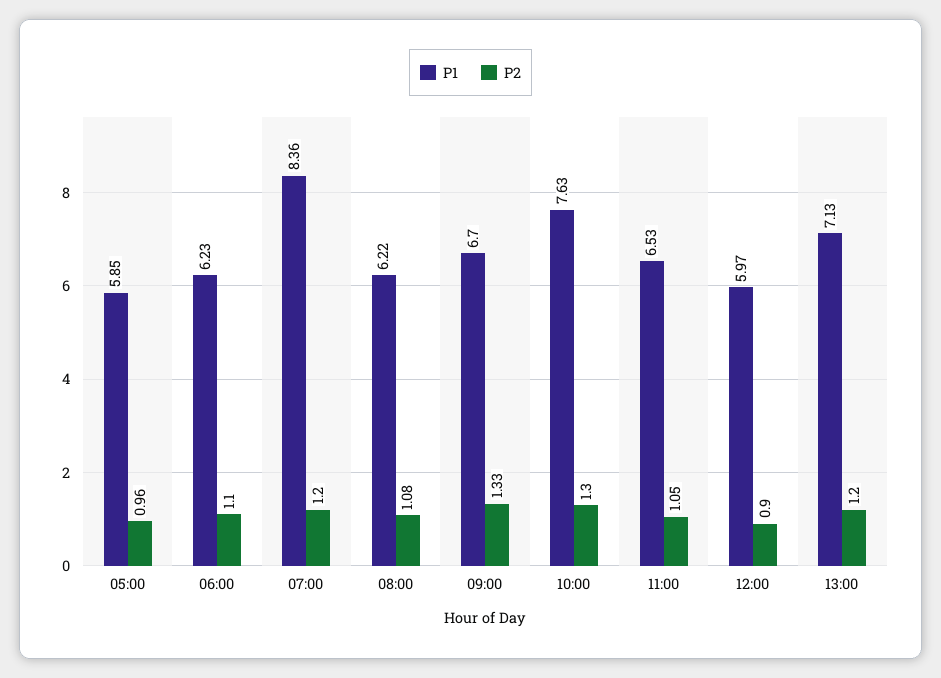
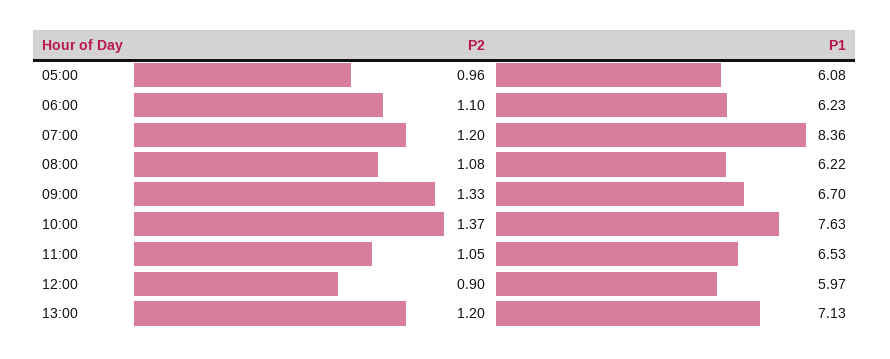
P1, 05:00: 5.85 -> 6.08
P2, 10:00: 1.3 -> 1.37

